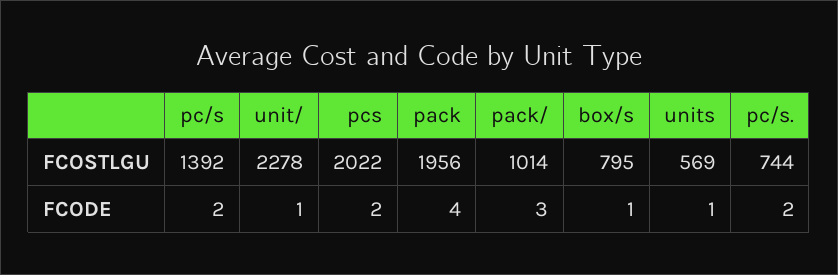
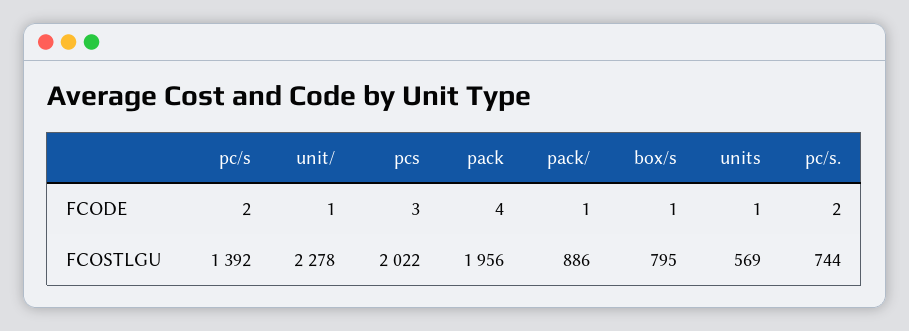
pack/, FCOSTLGU: 1014 -> 886
pcs, FCODE: 2 -> 3
pack/, FCODE: 3 -> 1

